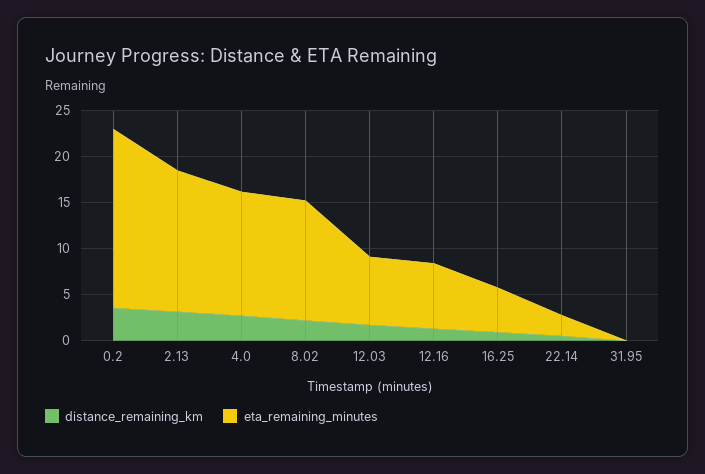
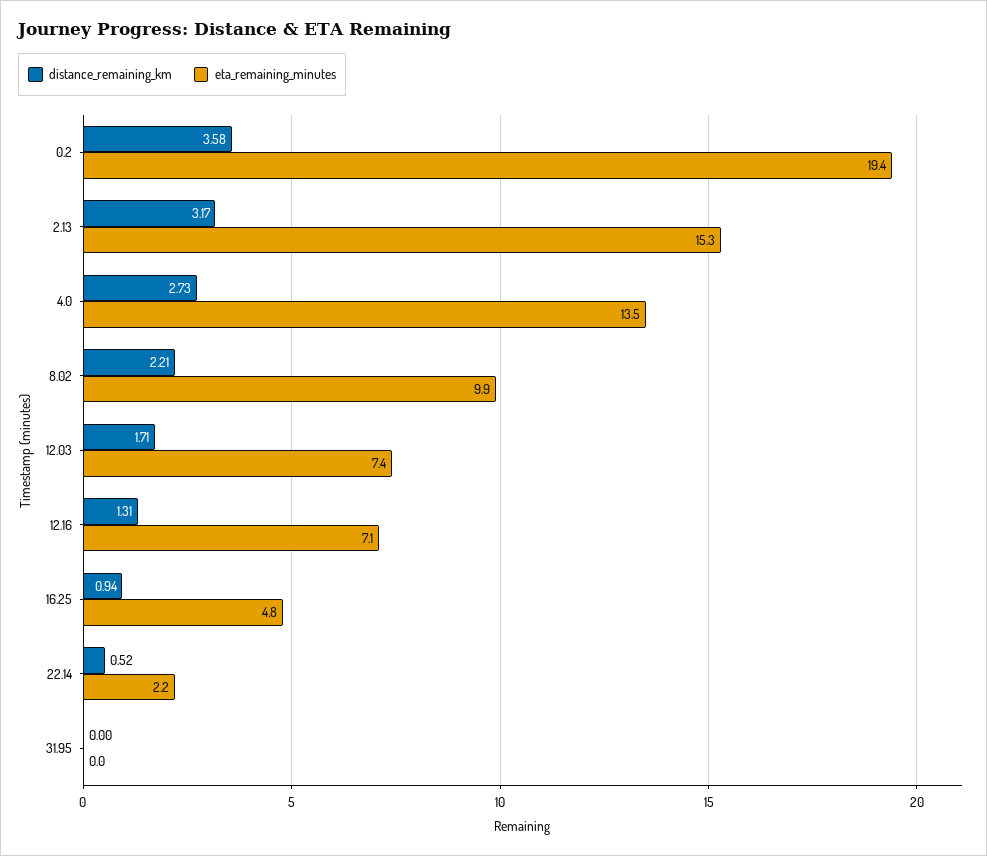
eta_remaining_minutes, 8.02: 13 -> 9.9

